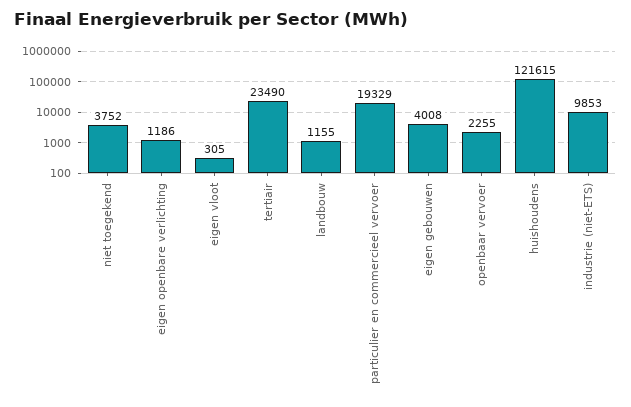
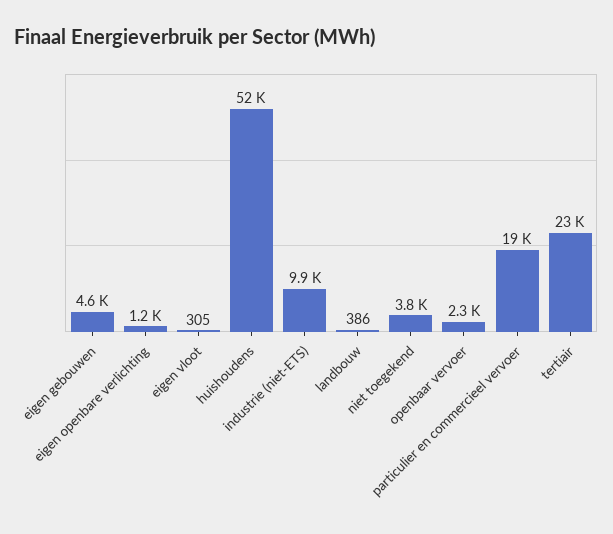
landbouw: 1155 -> 386
eigen gebouwen: 4008 -> 4600
huishoudens: 121615 -> 52000

